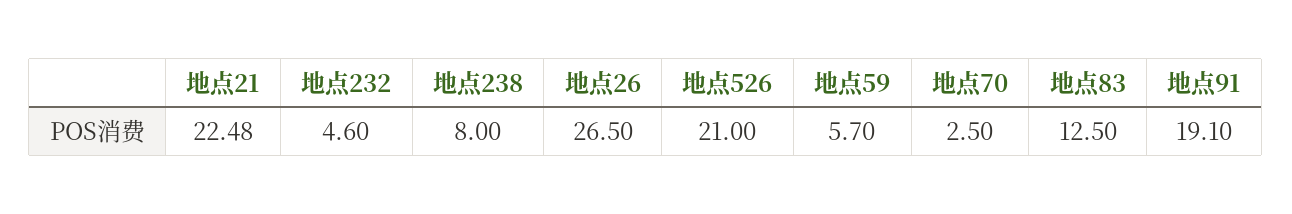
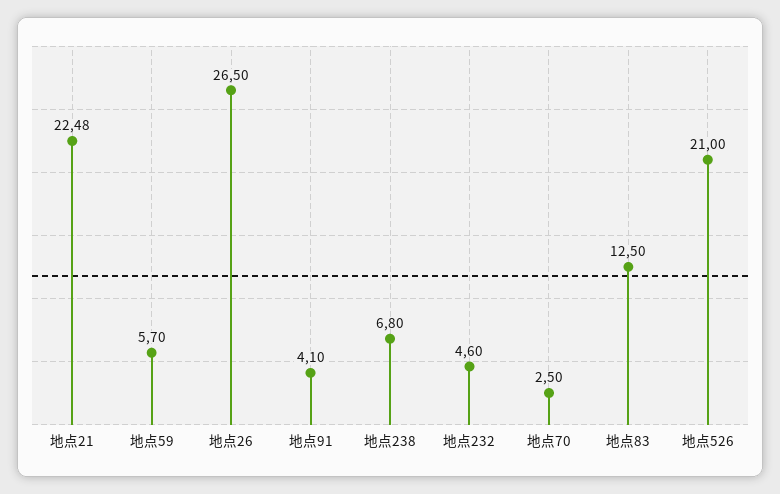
地点238: 8 -> 6.8
地点91: 19.1 -> 4.1

